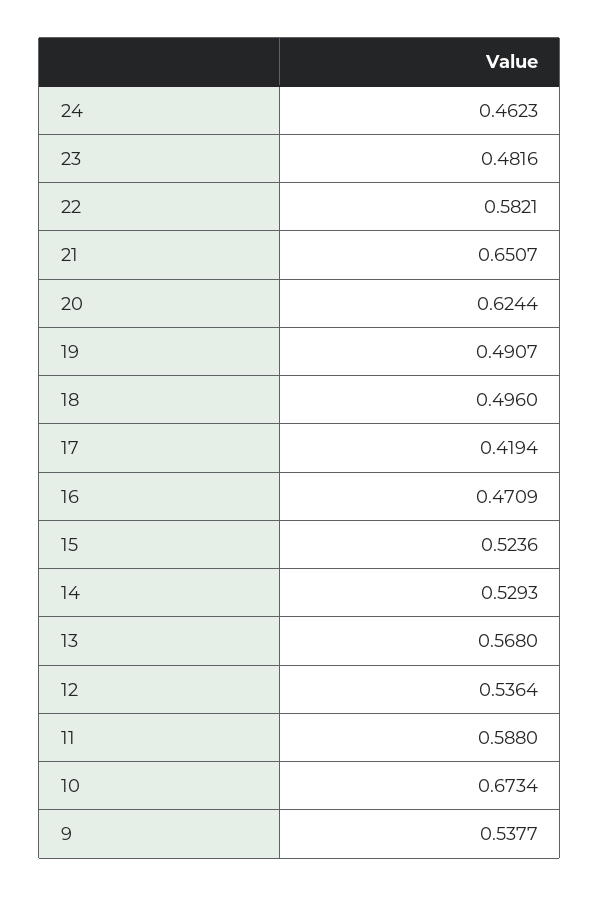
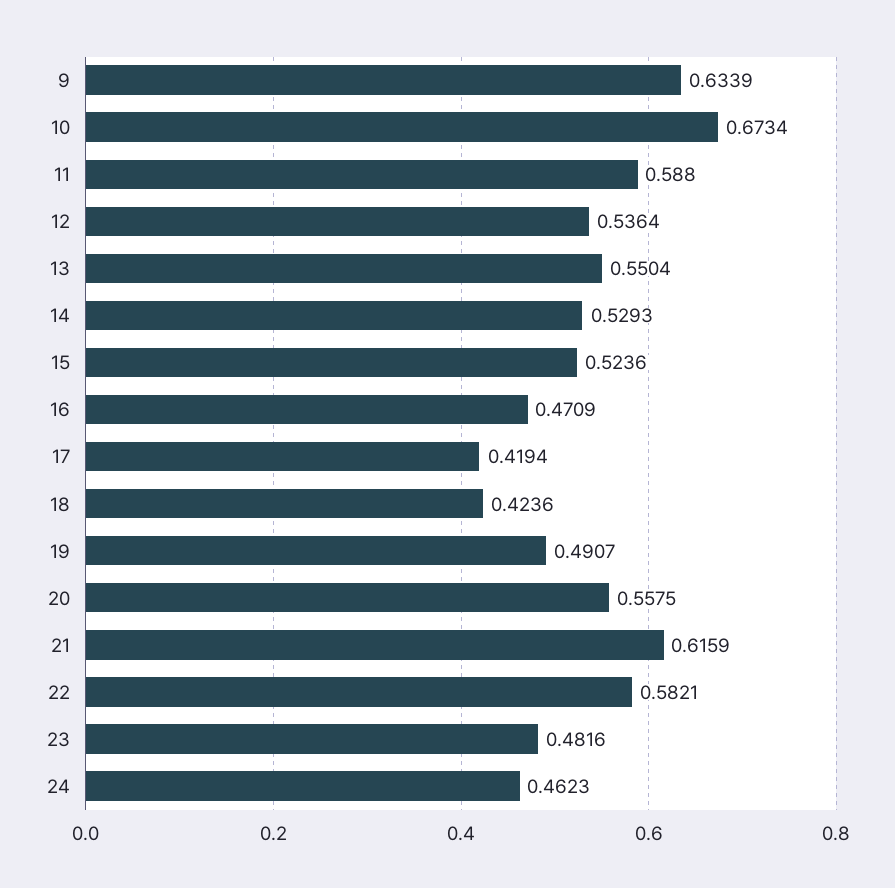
21: 0.6507 -> 0.6159
20: 0.6244 -> 0.5575
18: 0.496 -> 0.4236
13: 0.568 -> 0.5504
9: 0.5377 -> 0.6339

